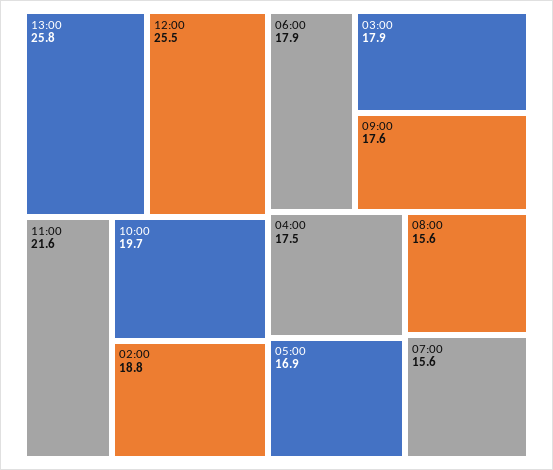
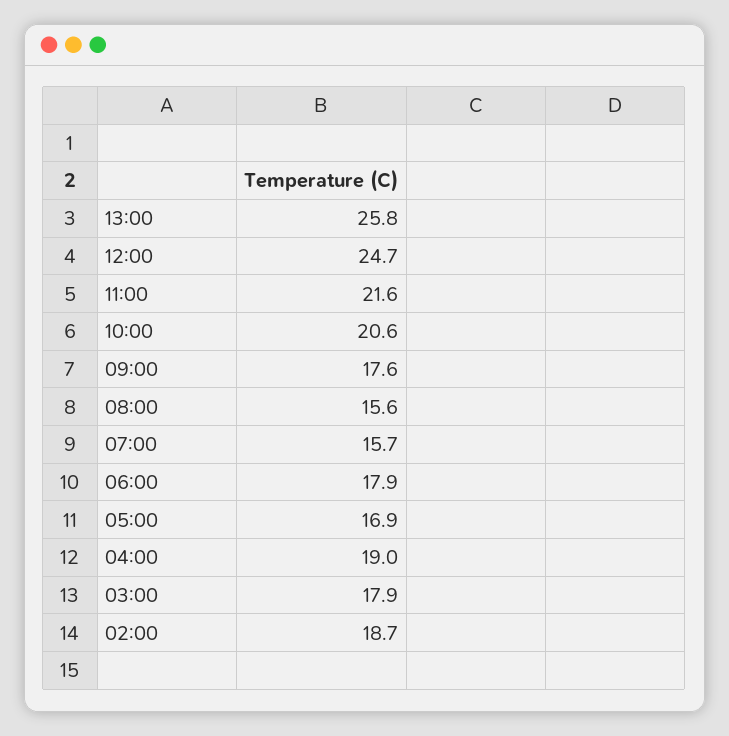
12:00: 25.5 -> 24.7
10:00: 19.7 -> 20.6
02:00: 18.8 -> 18.7
04:00: 17.5 -> 19
07:00: 15.6 -> 15.7

